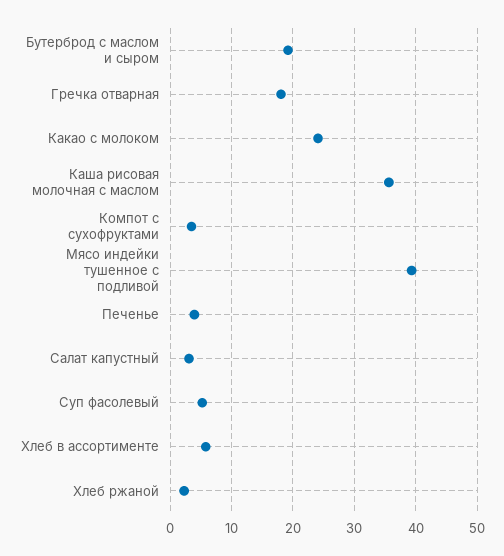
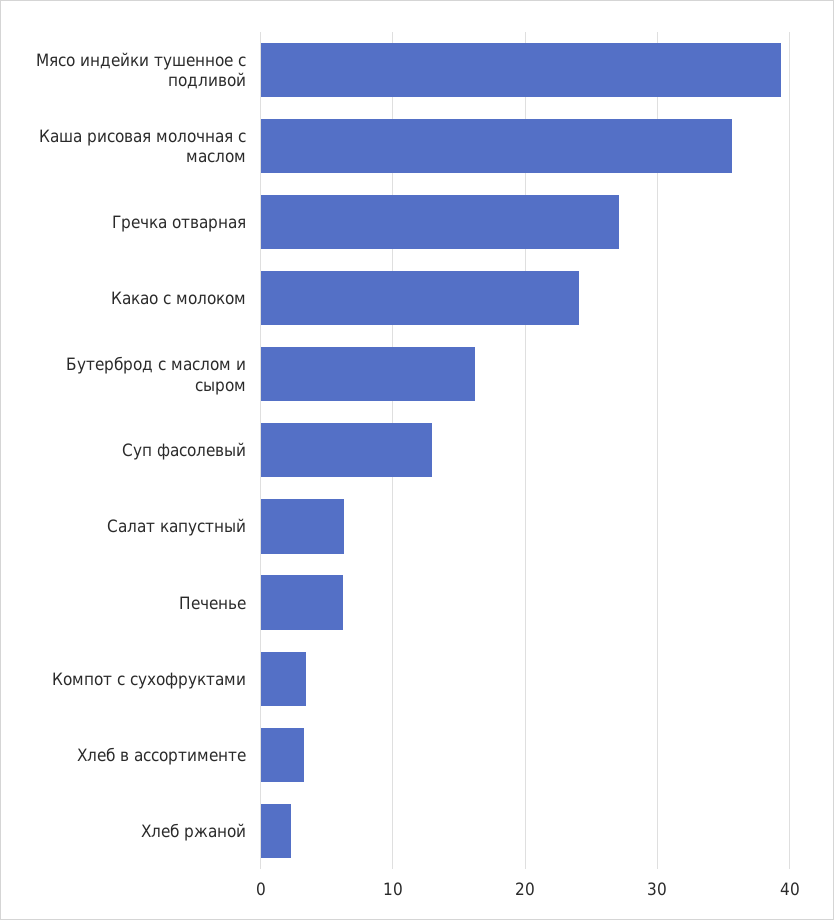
Бутерброд с маслом и сыром: 19 -> 16
Гречка отварная: 18 -> 27
Печенье: 4 -> 6
Салат капустный: 3 -> 6
Суп фасолевый: 5 -> 13
Хлеб в ассортименте: 6 -> 3

